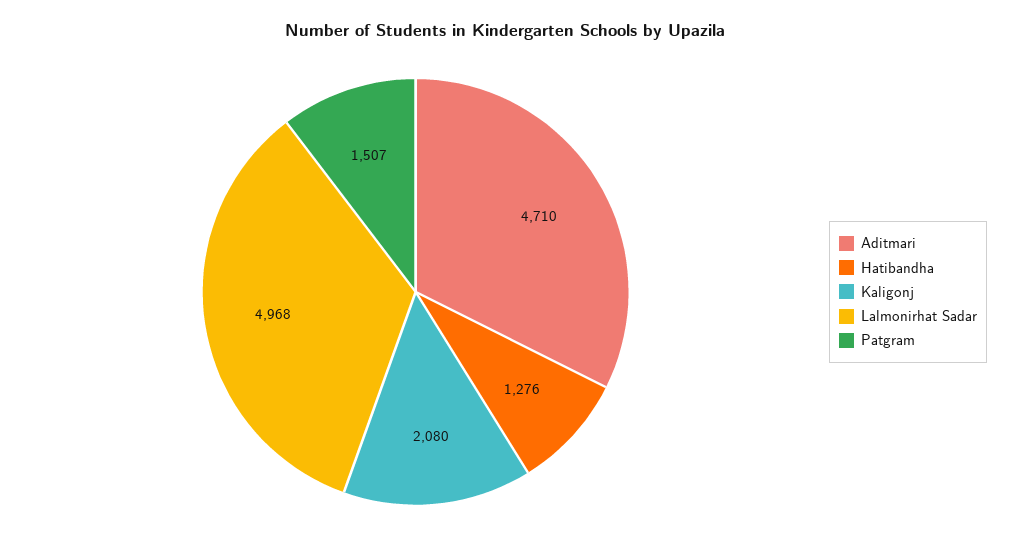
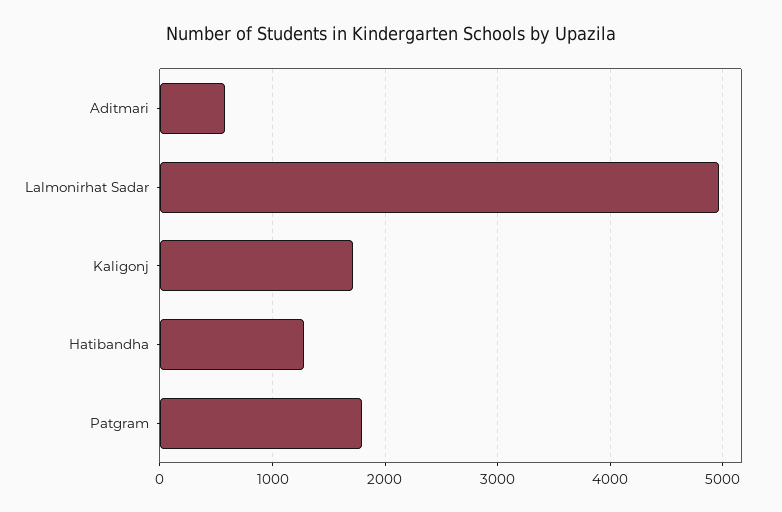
Aditmari: 4710 -> 600
Kaligonj: 2080 -> 1700
Patgram: 1507 -> 1800

